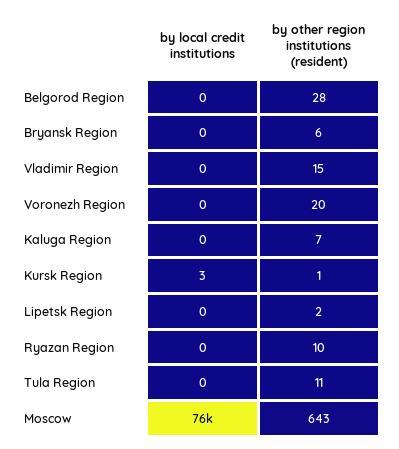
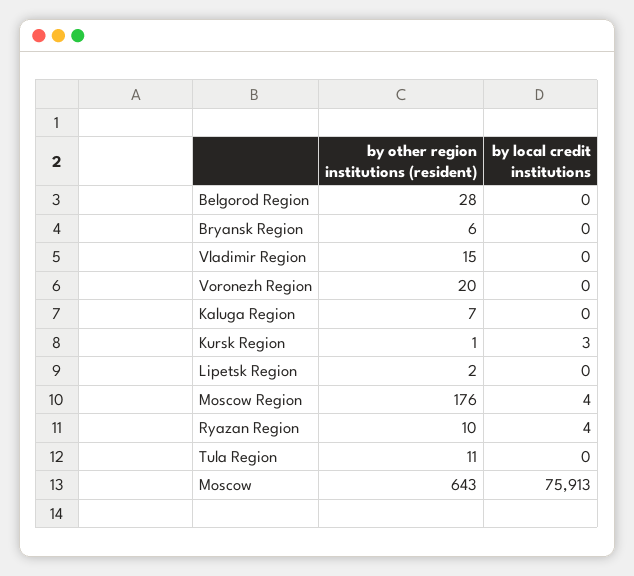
by local credit institutions, Ryazan Region: 0 -> 4
by other region institutions (resident), Moscow Region: none -> 176
by local credit institutions, Moscow Region: none -> 4

